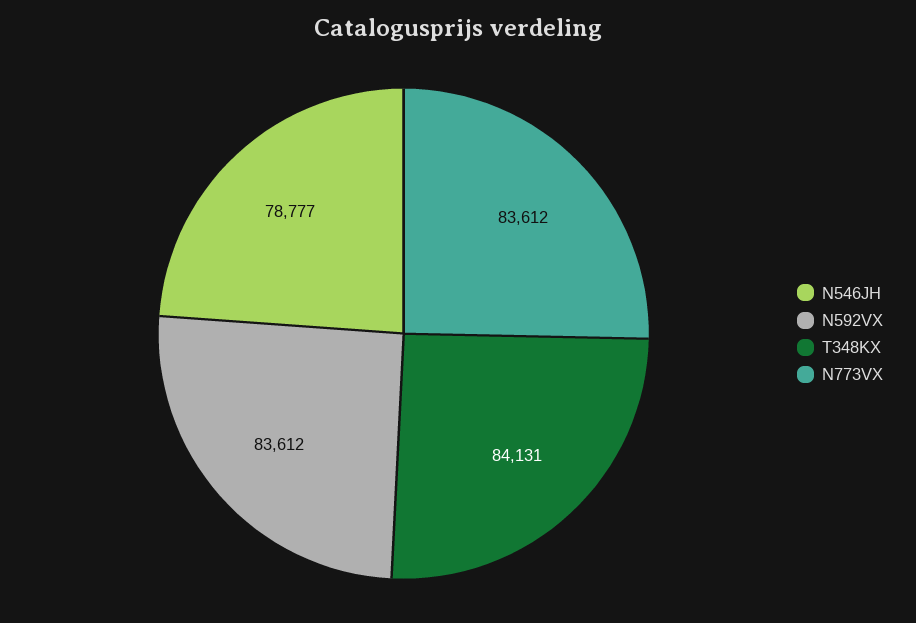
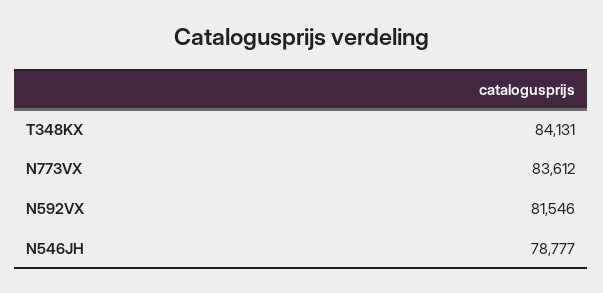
N592VX: 83612 -> 81546

